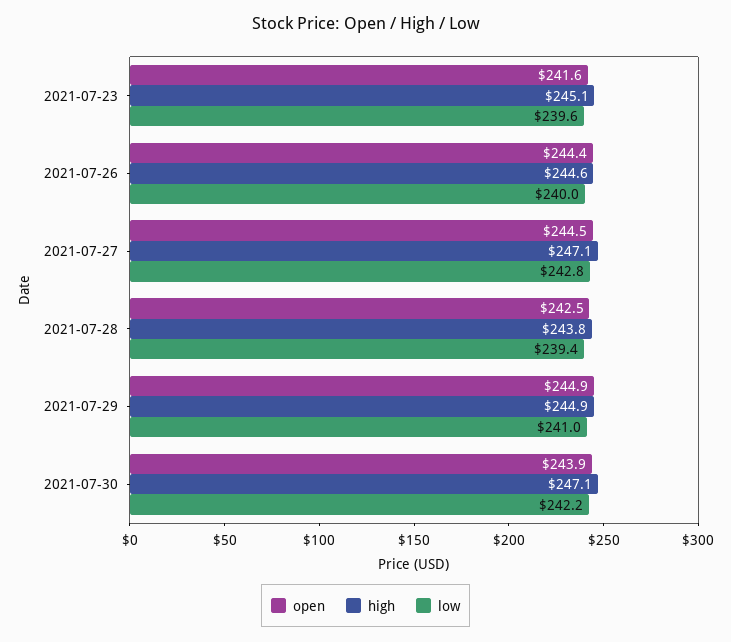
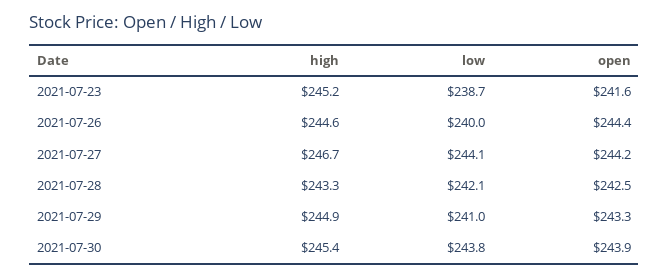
high, 2021-07-23: 245.1 -> 245.2
low, 2021-07-23: 239.6 -> 238.7
open, 2021-07-27: 244.5 -> 244.2
high, 2021-07-27: 247.1 -> 246.7
low, 2021-07-27: 242.8 -> 244.1
high, 2021-07-28: 243.8 -> 243.3
low, 2021-07-28: 239.4 -> 242.1
open, 2021-07-29: 244.9 -> 243.3
high, 2021-07-30: 247.1 -> 245.4
low, 2021-07-30: 242.2 -> 243.8

